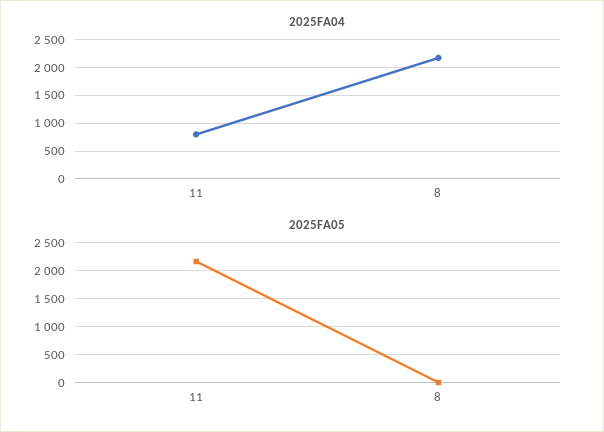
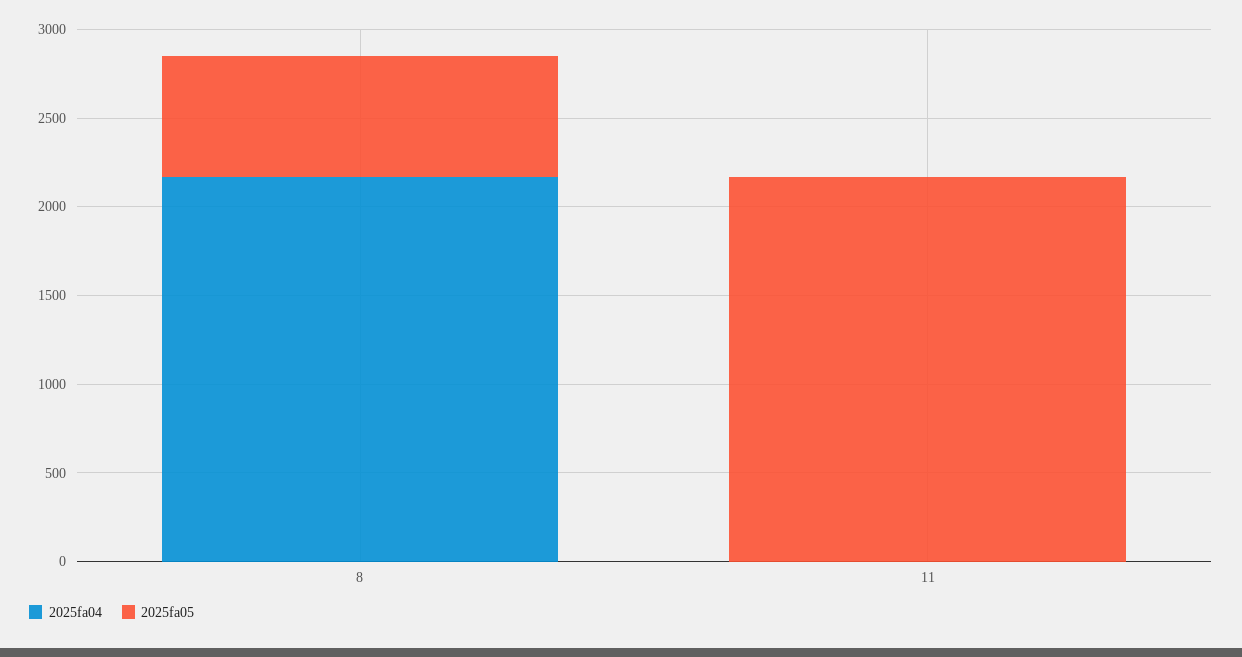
2025FA04, 11: 750 -> 0
2025FA05, 8: 0 -> 700

